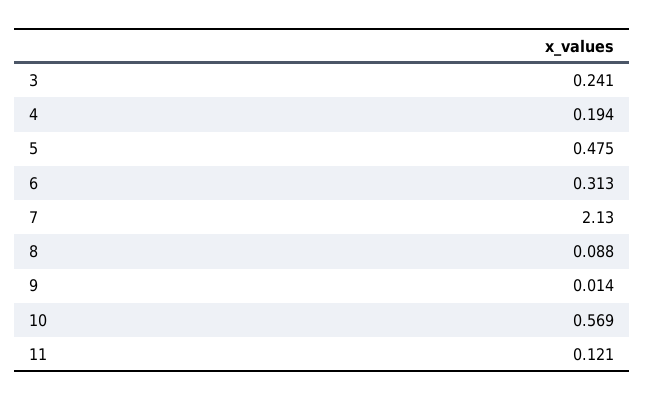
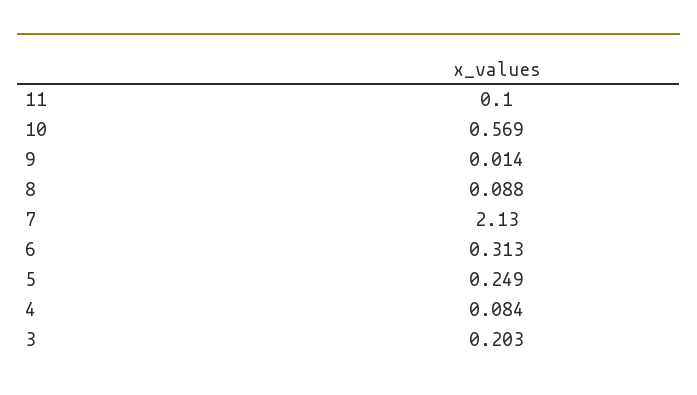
3: 0.241 -> 0.203
4: 0.194 -> 0.084
5: 0.475 -> 0.249
11: 0.121 -> 0.1

